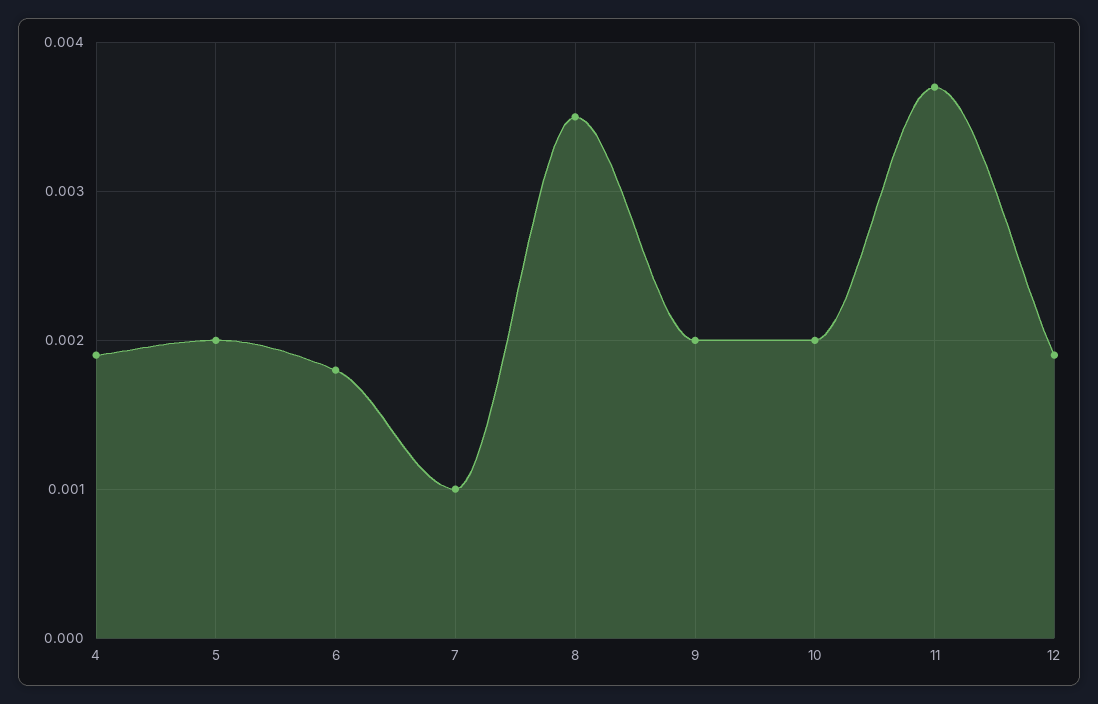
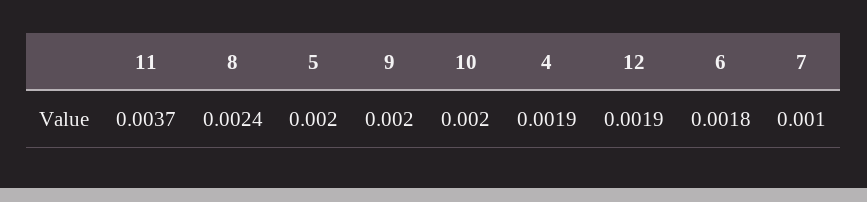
8: 0.0035 -> 0.0024

